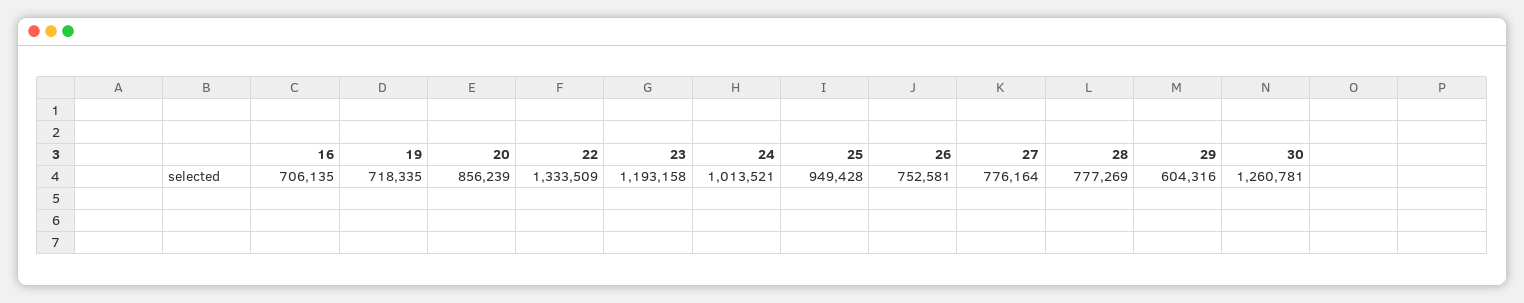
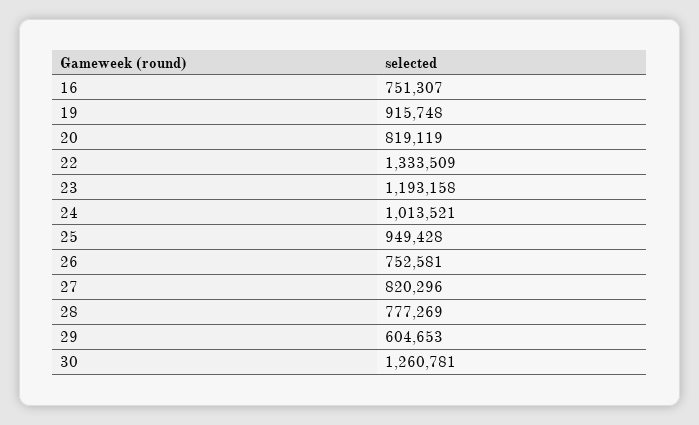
16: 706135 -> 751307
19: 718335 -> 915748
20: 856239 -> 819119
27: 776164 -> 820296
29: 604316 -> 604653

